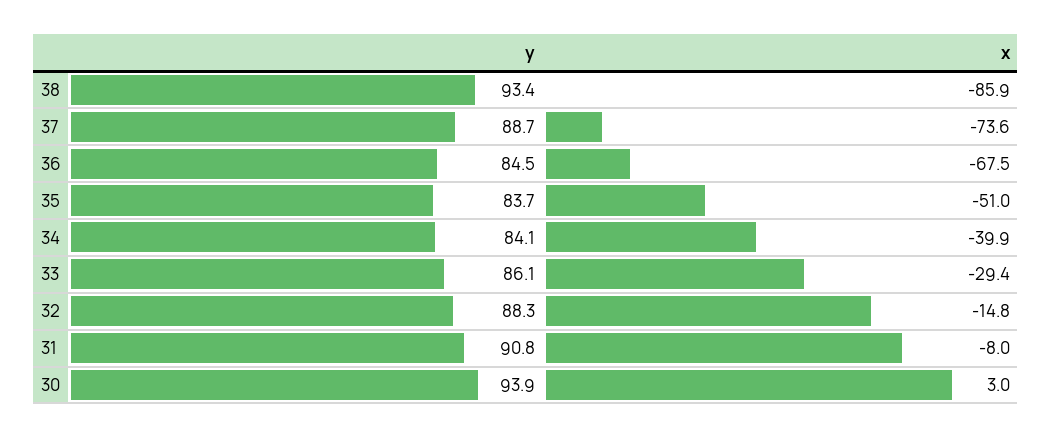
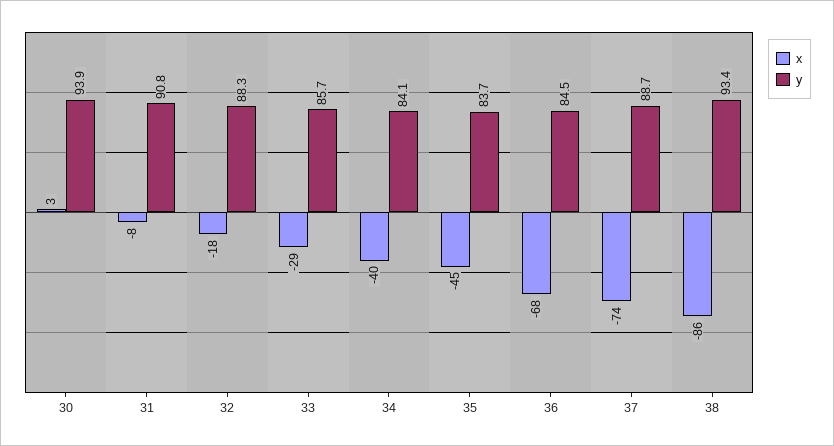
x, 35: -51 -> -45
y, 33: 86.1 -> 85.7
x, 32: -14.8 -> -18

